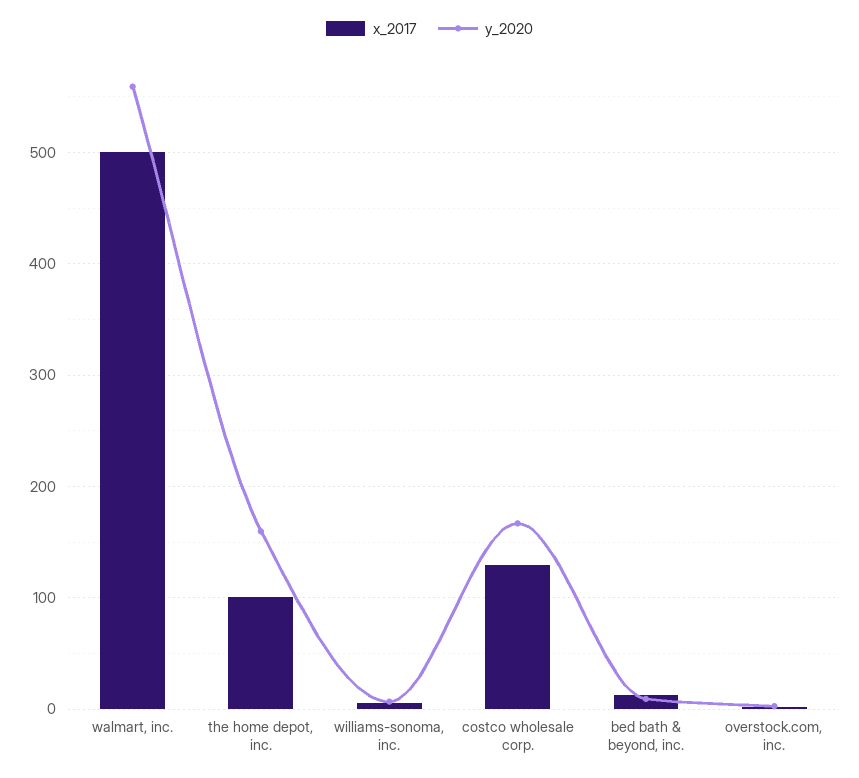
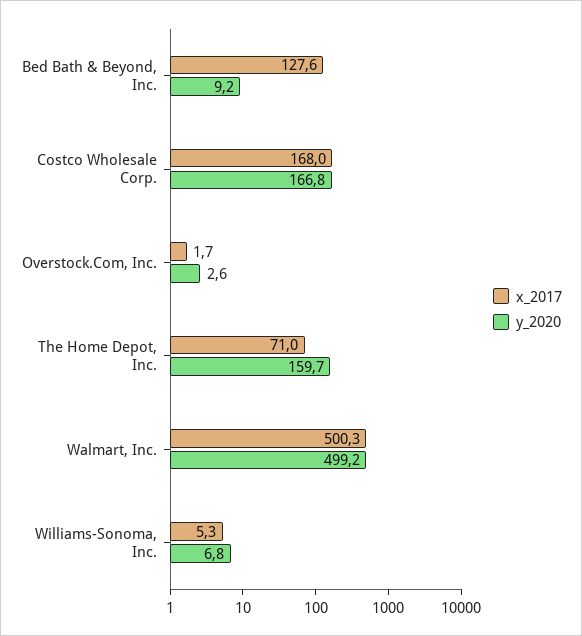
y_2020, walmart, inc.: 560 -> 499.2
x_2017, the home depot, inc.: 100 -> 71
x_2017, costco wholesale corp.: 130 -> 168
x_2017, bed bath & beyond, inc.: 10 -> 127.6

